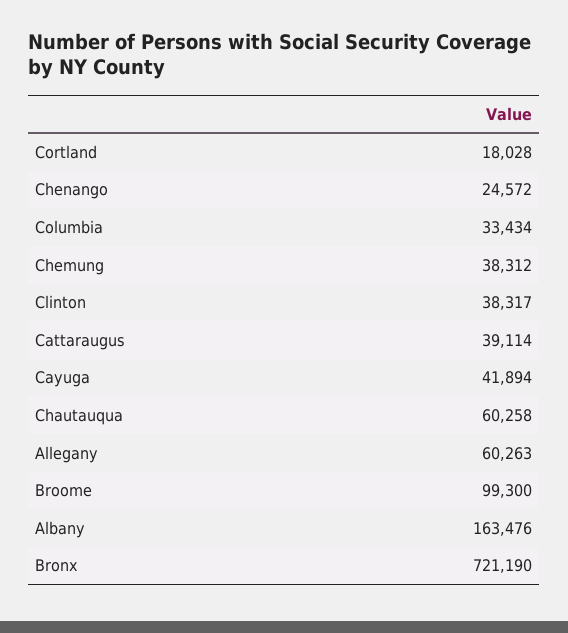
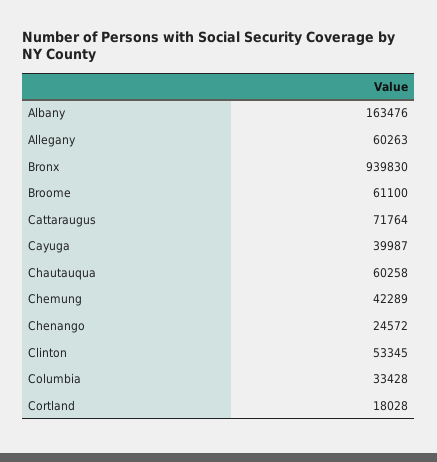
Columbia: 33434 -> 33428
Chemung: 38312 -> 42289
Clinton: 38317 -> 53345
Cattaraugus: 39114 -> 71764
Cayuga: 41894 -> 39987
Broome: 99300 -> 61100
Bronx: 721190 -> 939830

